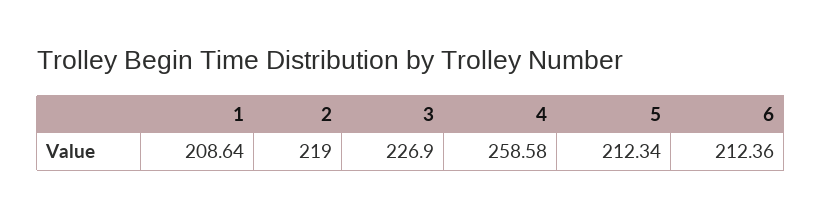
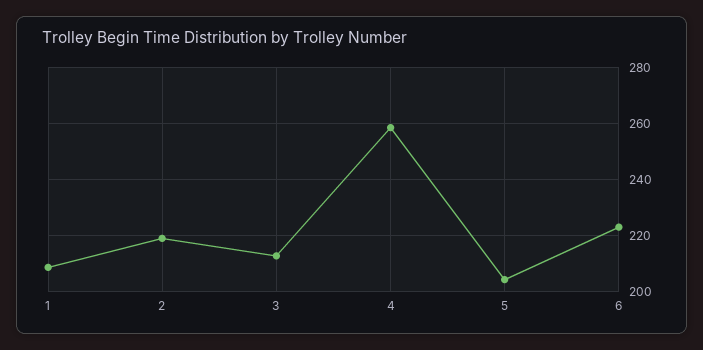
3: 226.9 -> 212.5
5: 212.34 -> 205
6: 212.36 -> 222.5

